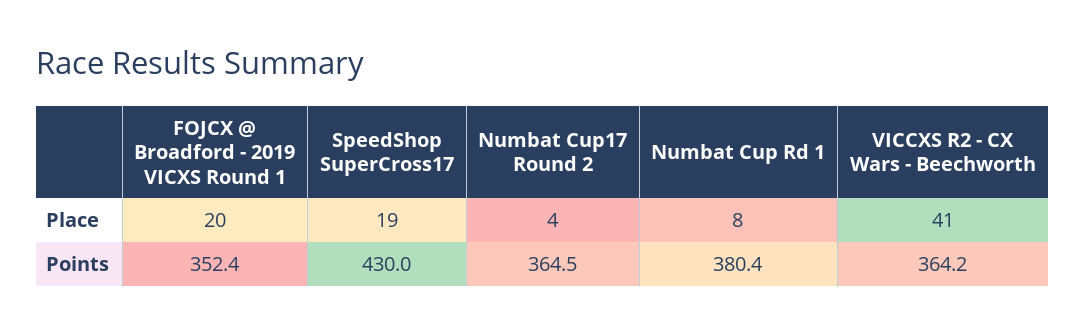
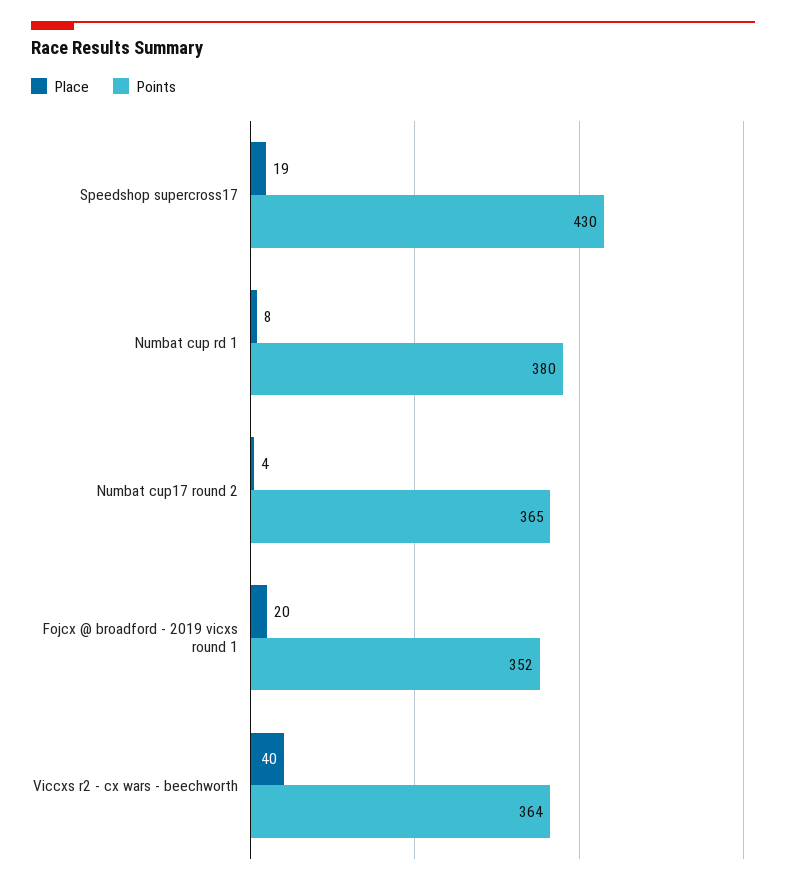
Place, VICCXS R2 - CX Wars - Beechworth: 41 -> 40

